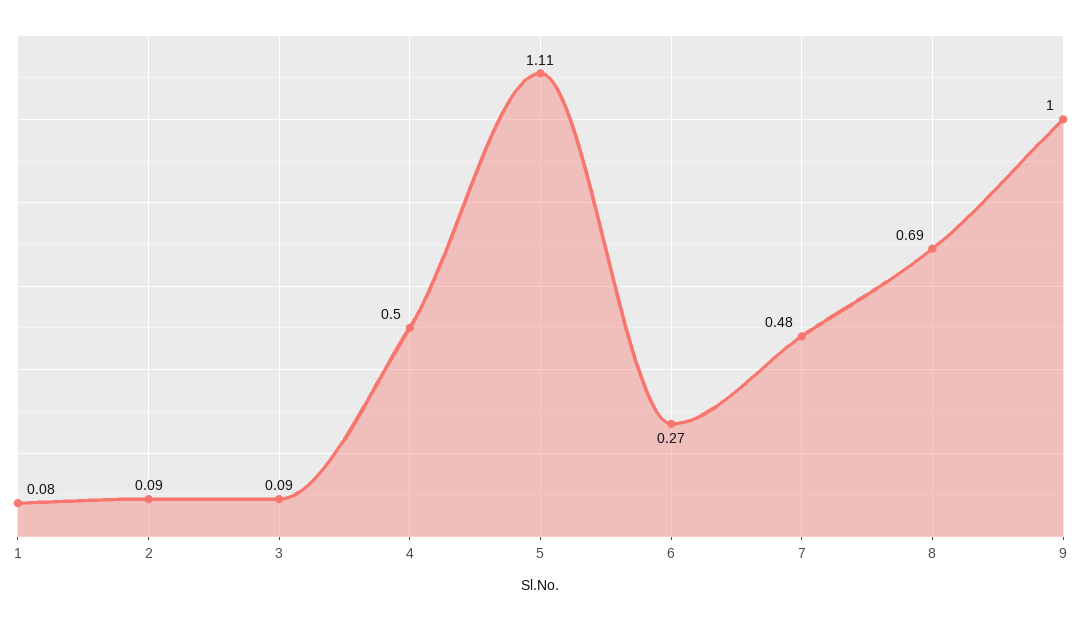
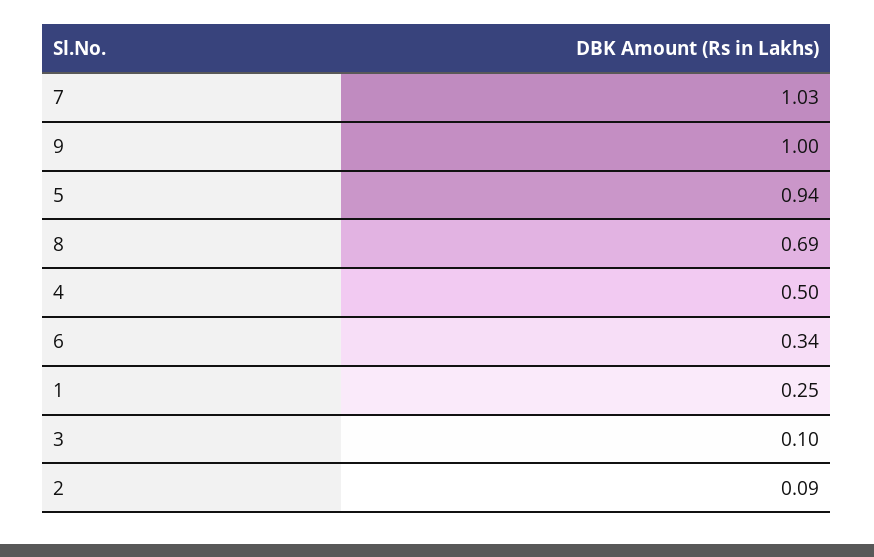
1: 0.08 -> 0.25
3: 0.09 -> 0.1
5: 1.11 -> 0.94
6: 0.27 -> 0.34
7: 0.48 -> 1.03

